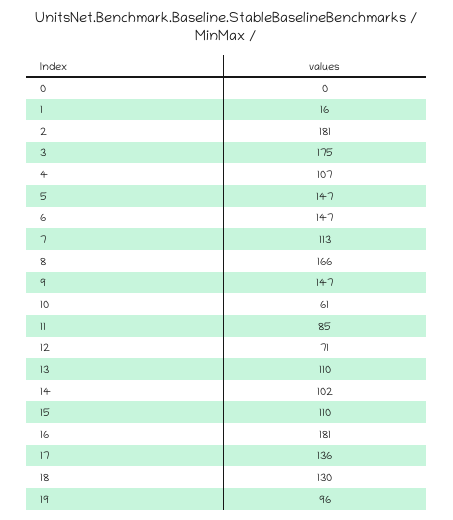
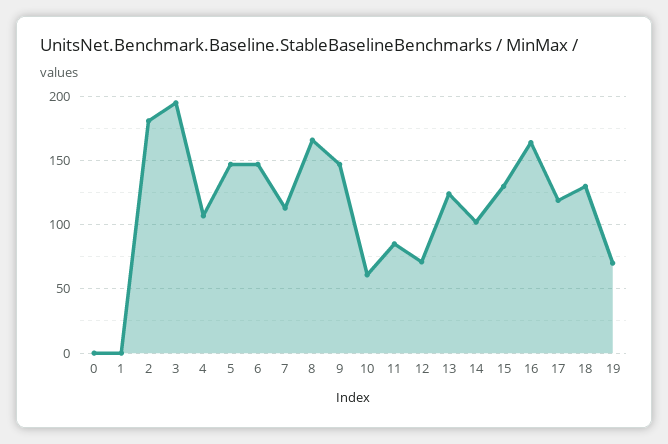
1: 16 -> 0
3: 175 -> 195
13: 110 -> 125
15: 110 -> 130
16: 181 -> 165
17: 136 -> 120
19: 96 -> 70

